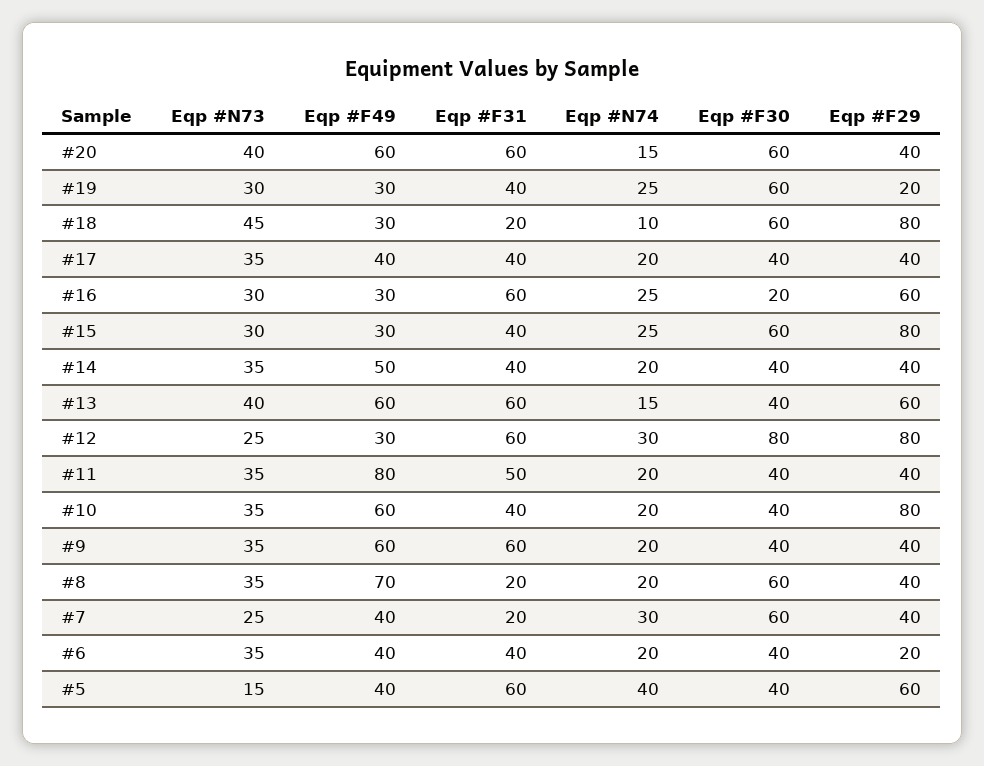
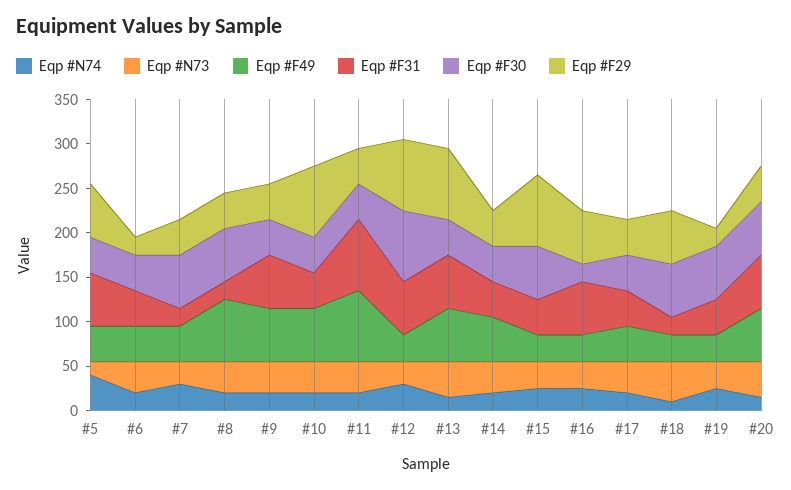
Eqp #F29, #18: 80 -> 60
Eqp #F29, #13: 60 -> 80
Eqp #F31, #11: 50 -> 80

